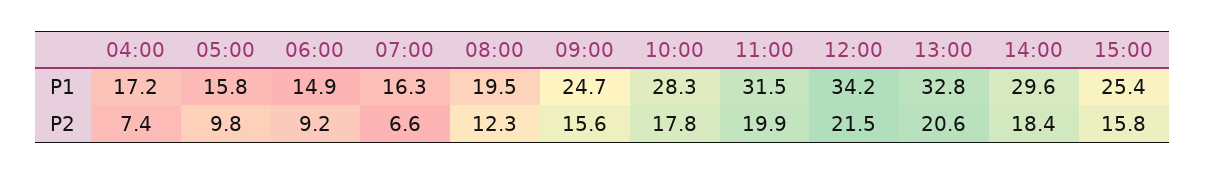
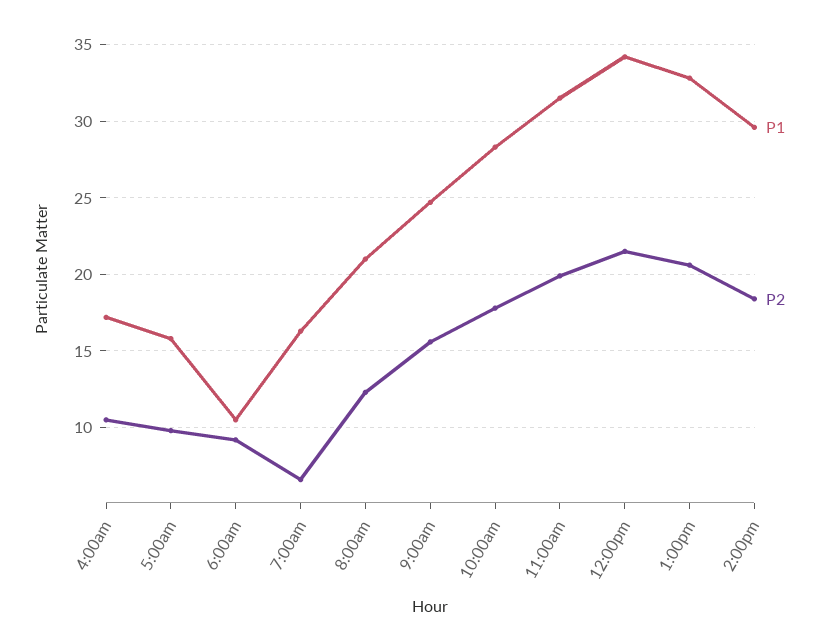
P1, 06:00: 14.9 -> 10.5
P1, 08:00: 19.5 -> 21
P1, 15:00: 25.4 -> none
P2, 04:00: 7.4 -> 10.5
P2, 15:00: 15.8 -> none

